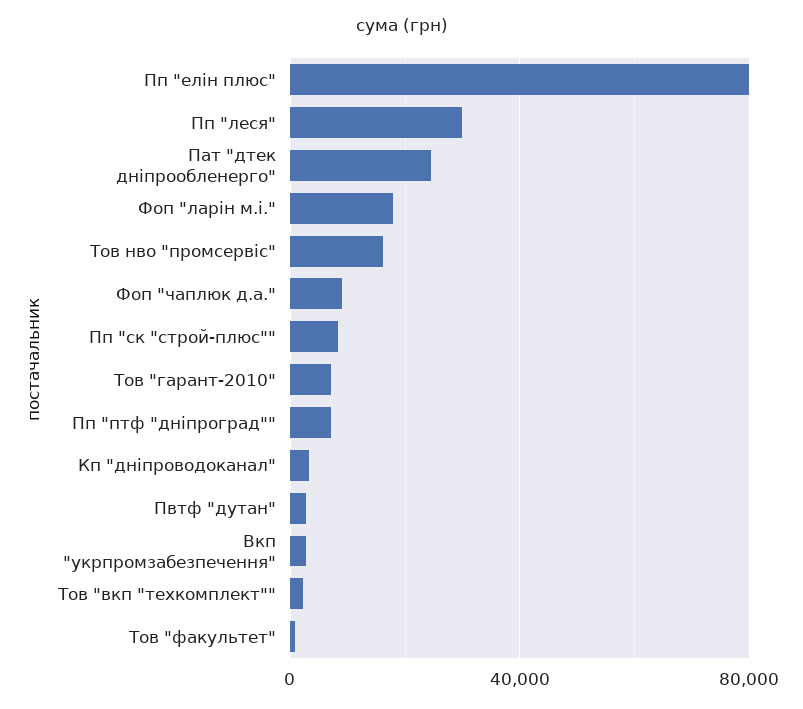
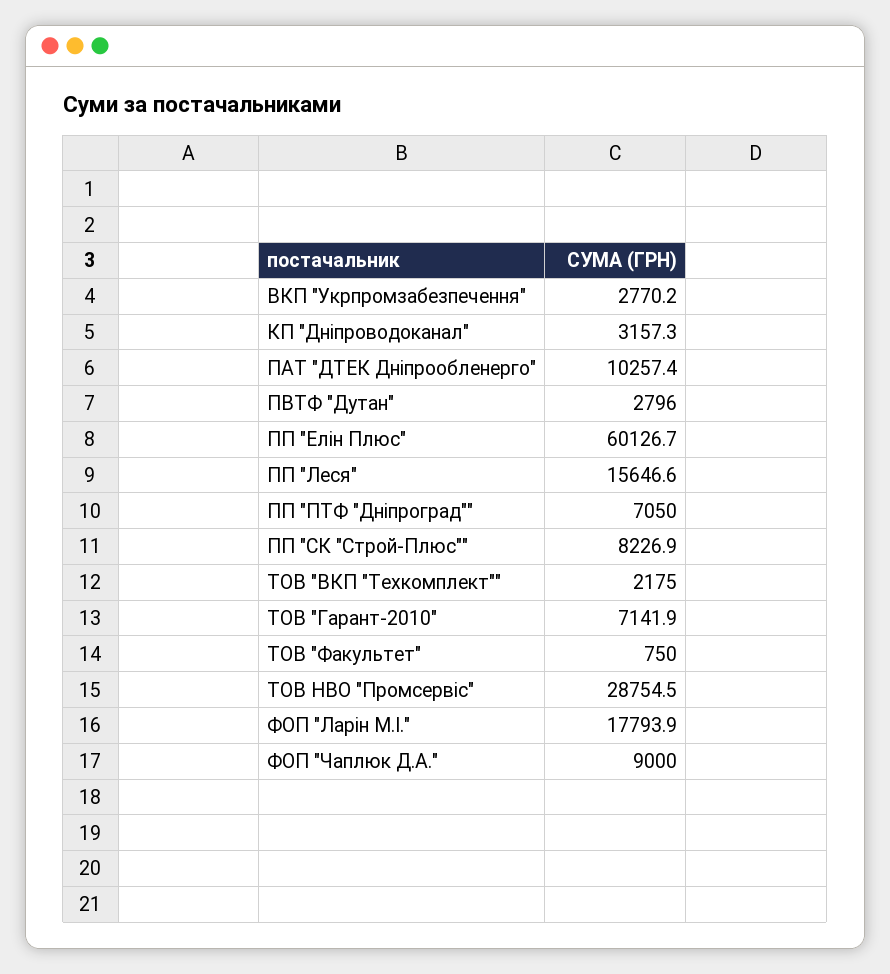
Пп "елін плюс": 80000 -> 60126.7
Пп "леся": 30000 -> 15646.6
Пат "дтек дніпрообленерго": 25000 -> 10257.4
Тов нво "промсервіс": 15000 -> 28754.5

